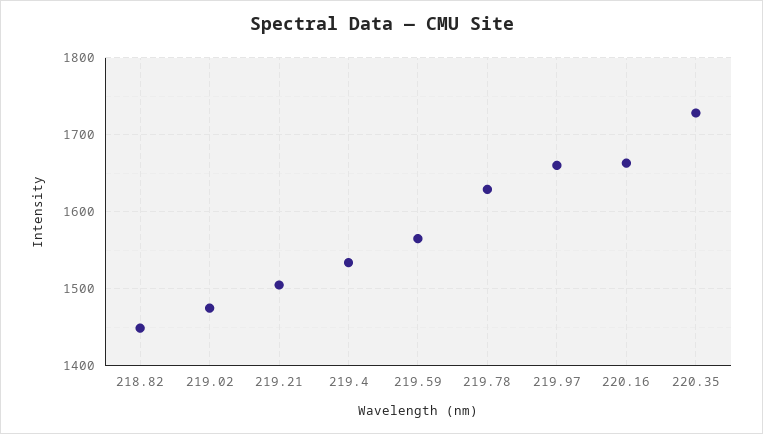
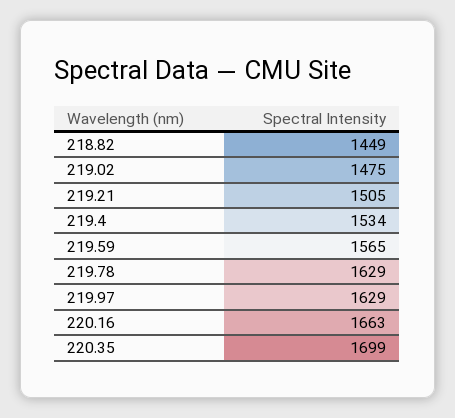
219.97: 1660 -> 1629
220.35: 1730 -> 1699

